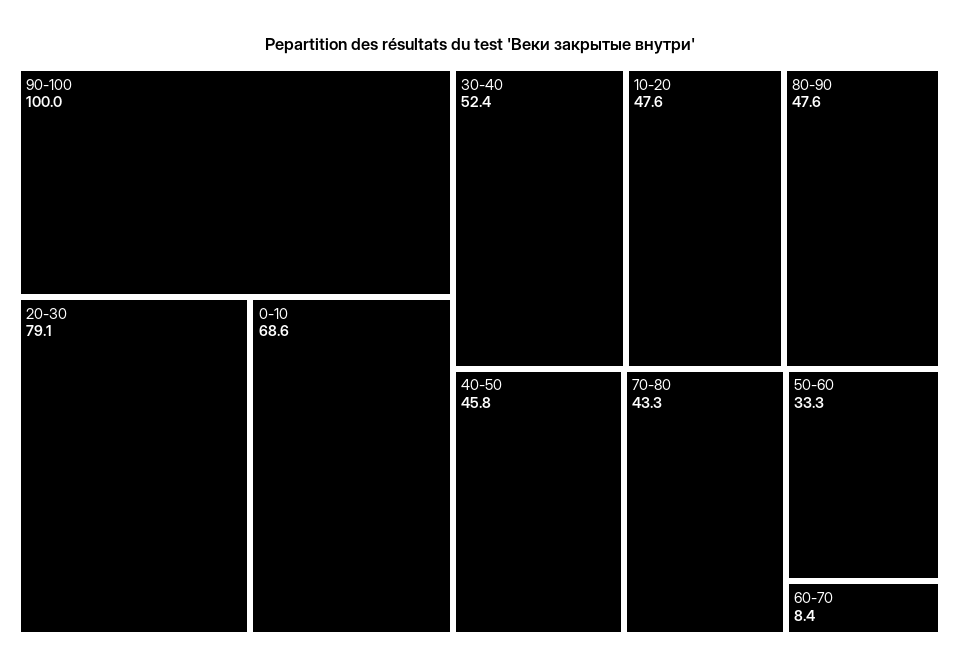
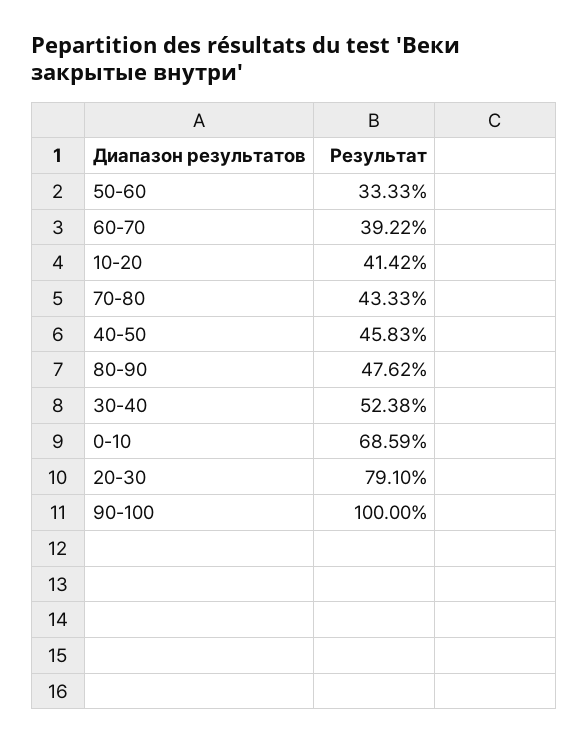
10-20: 47.6 -> 41.42
60-70: 8.4 -> 39.22

